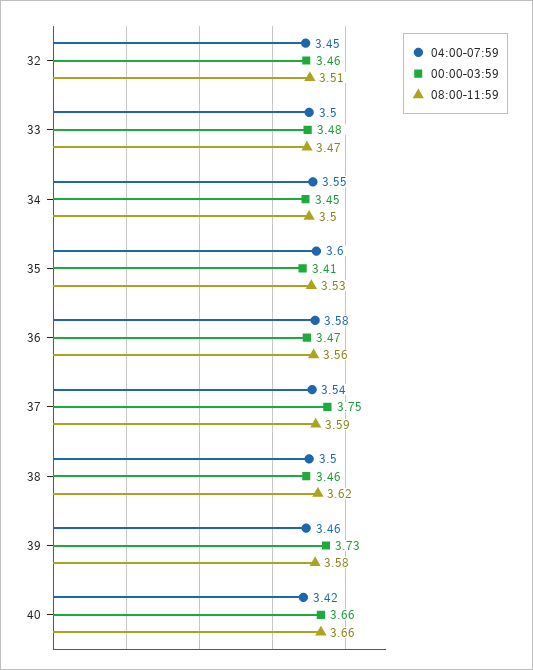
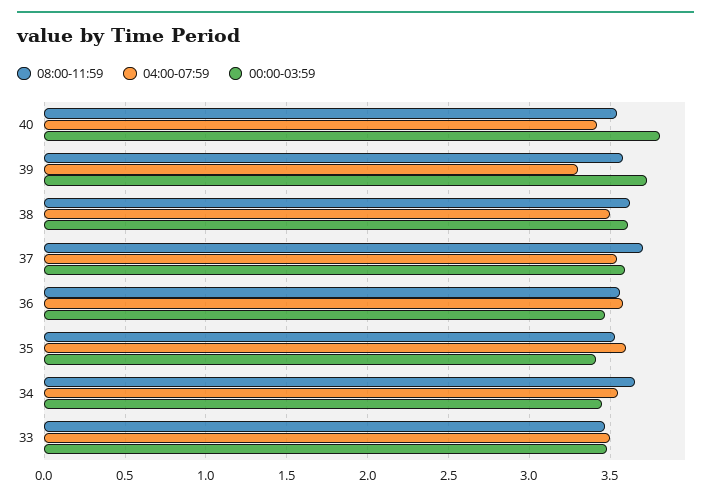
04:00-07:59, 32: 3.45 -> none
00:00-03:59, 32: 3.46 -> none
08:00-11:59, 32: 3.51 -> none
08:00-11:59, 34: 3.5 -> 3.65
00:00-03:59, 37: 3.75 -> 3.6
08:00-11:59, 37: 3.59 -> 3.7
00:00-03:59, 38: 3.46 -> 3.6
04:00-07:59, 39: 3.46 -> 3.3
00:00-03:59, 40: 3.66 -> 3.8
08:00-11:59, 40: 3.66 -> 3.55

